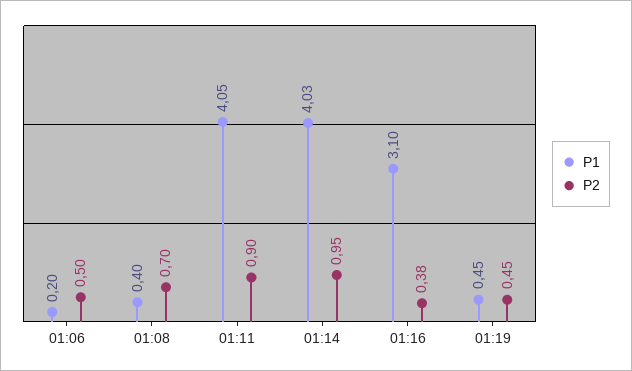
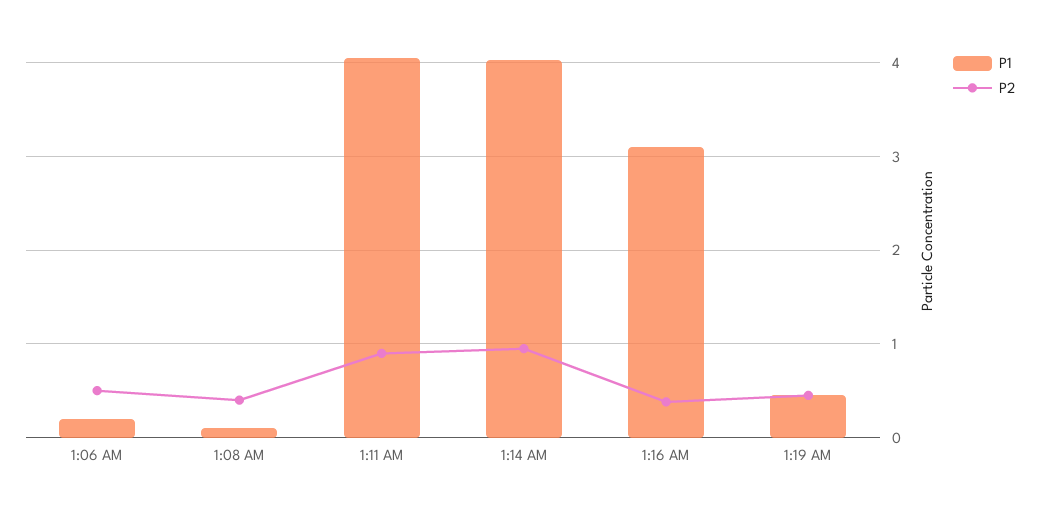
P1, 01:08: 0.4 -> 0.1
P2, 01:08: 0.7 -> 0.4

